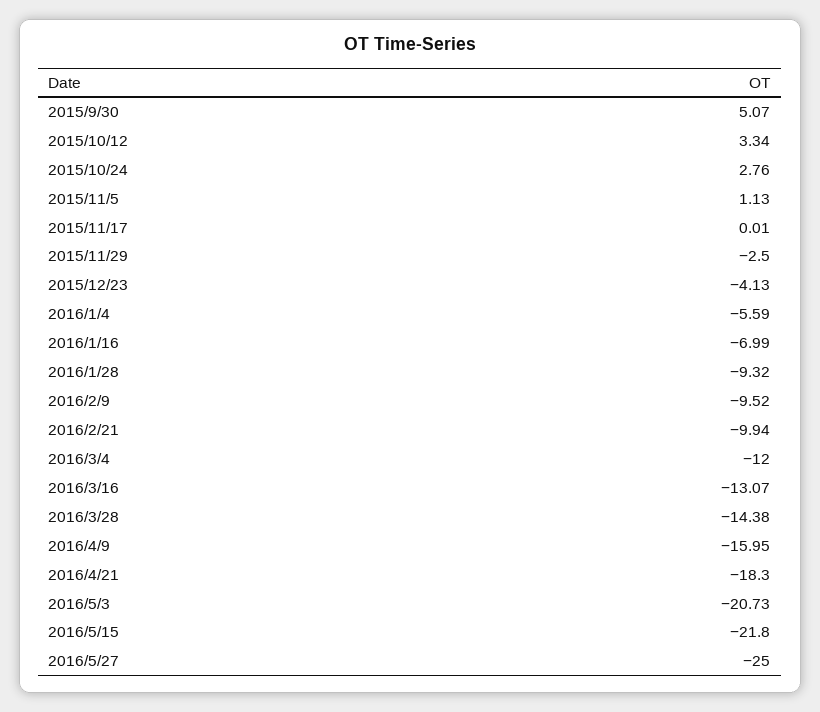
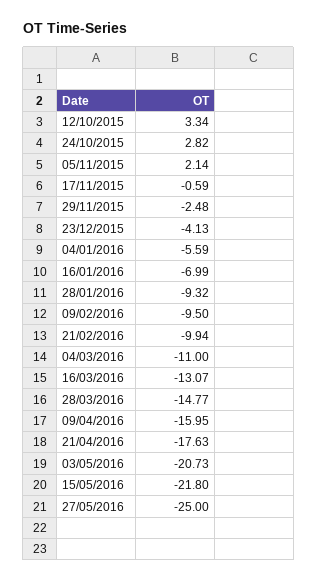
2015/9/30: 5.07 -> none
2015/10/24: 2.76 -> 2.82
2015/11/5: 1.13 -> 2.14
2015/11/17: 0.01 -> -0.59
2015/11/29: -2.5 -> -2.48
2016/2/9: -9.52 -> -9.5
2016/3/4: -12 -> -11
2016/3/28: -14.38 -> -14.77
2016/4/21: -18.3 -> -17.63

